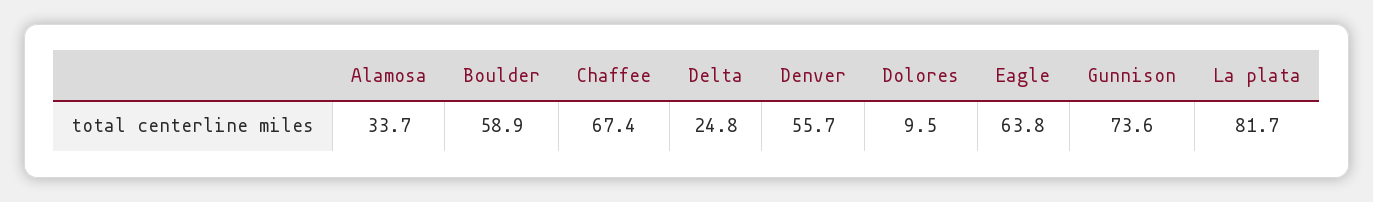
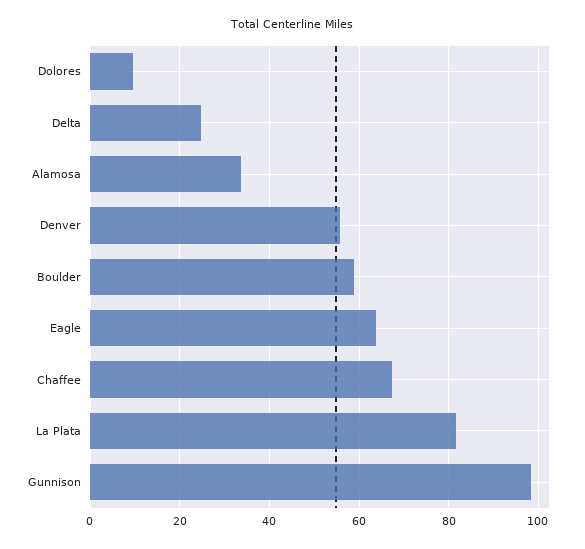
Gunnison: 73.6 -> 98

